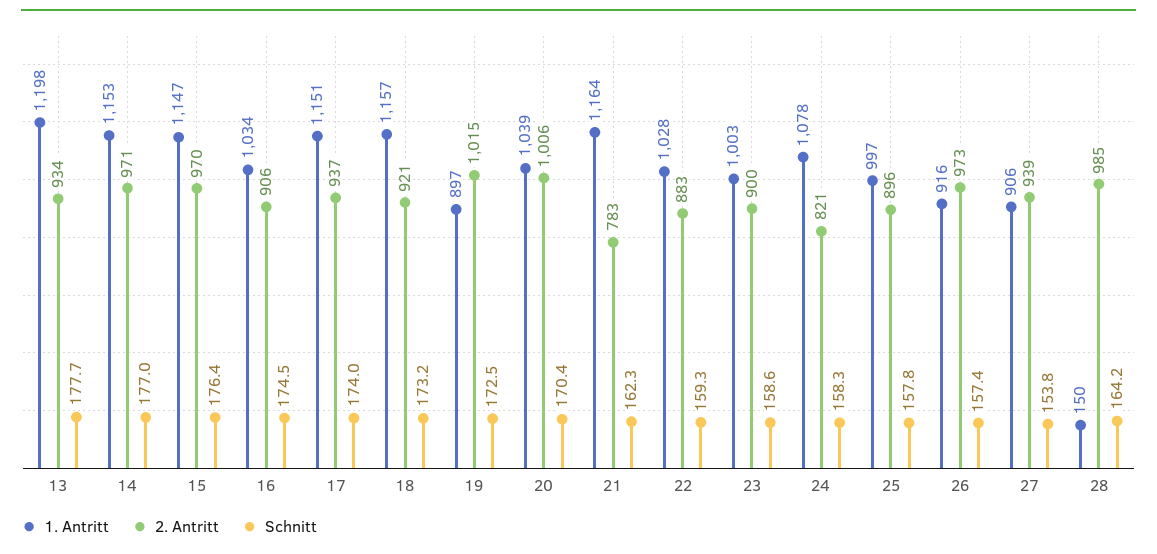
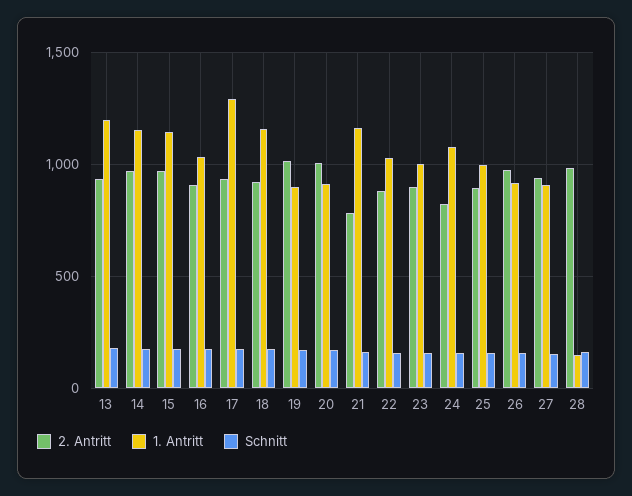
1. Antritt, 17: 1151 -> 1300
1. Antritt, 20: 1039 -> 900

